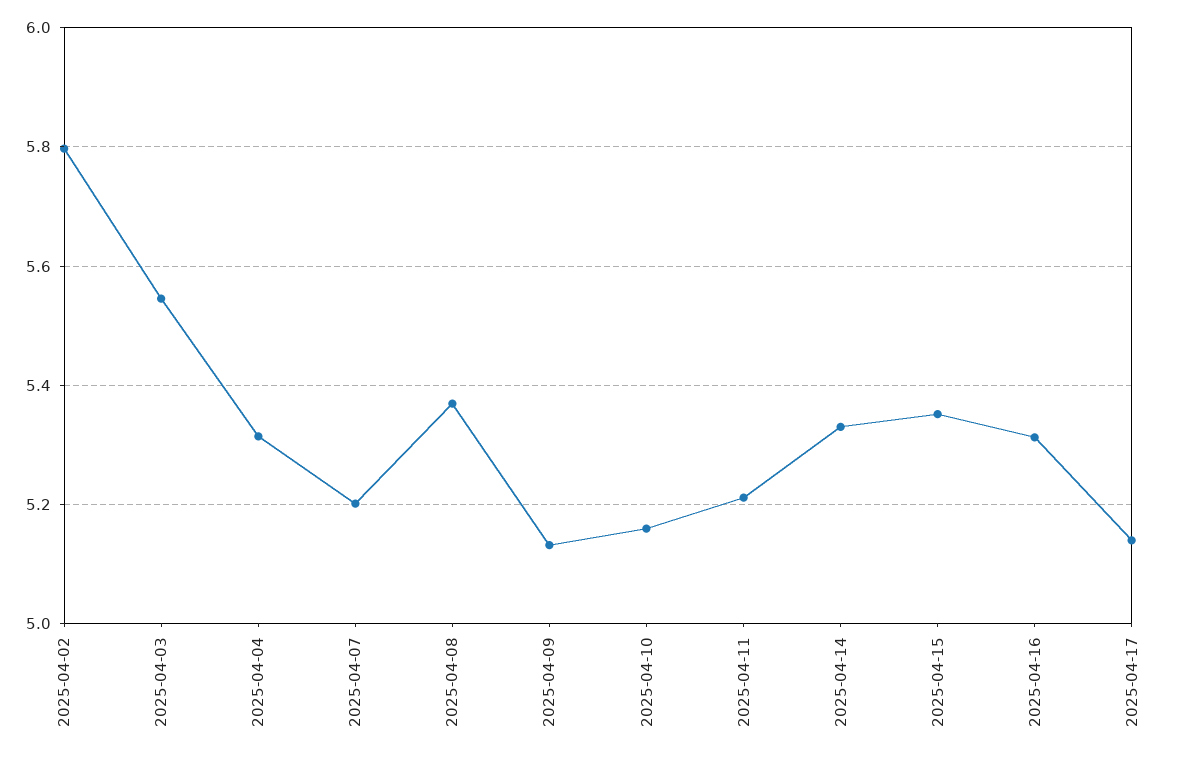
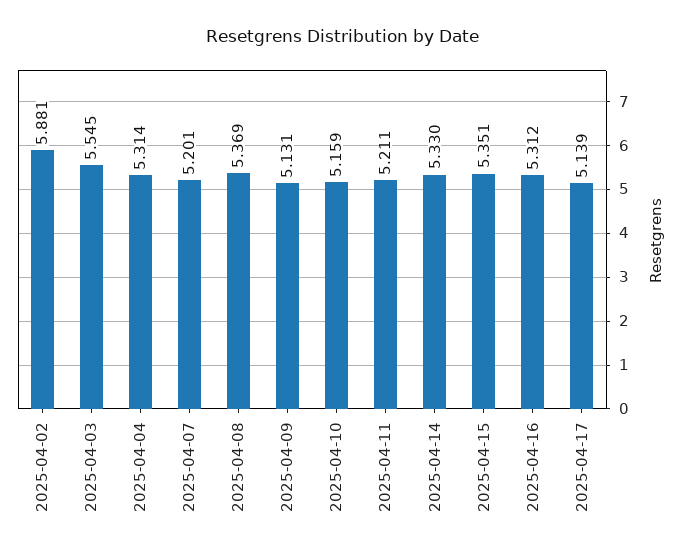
2025-04-02: 5.8 -> 5.881

